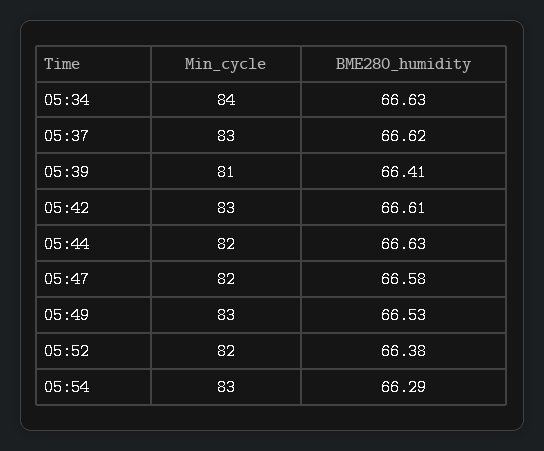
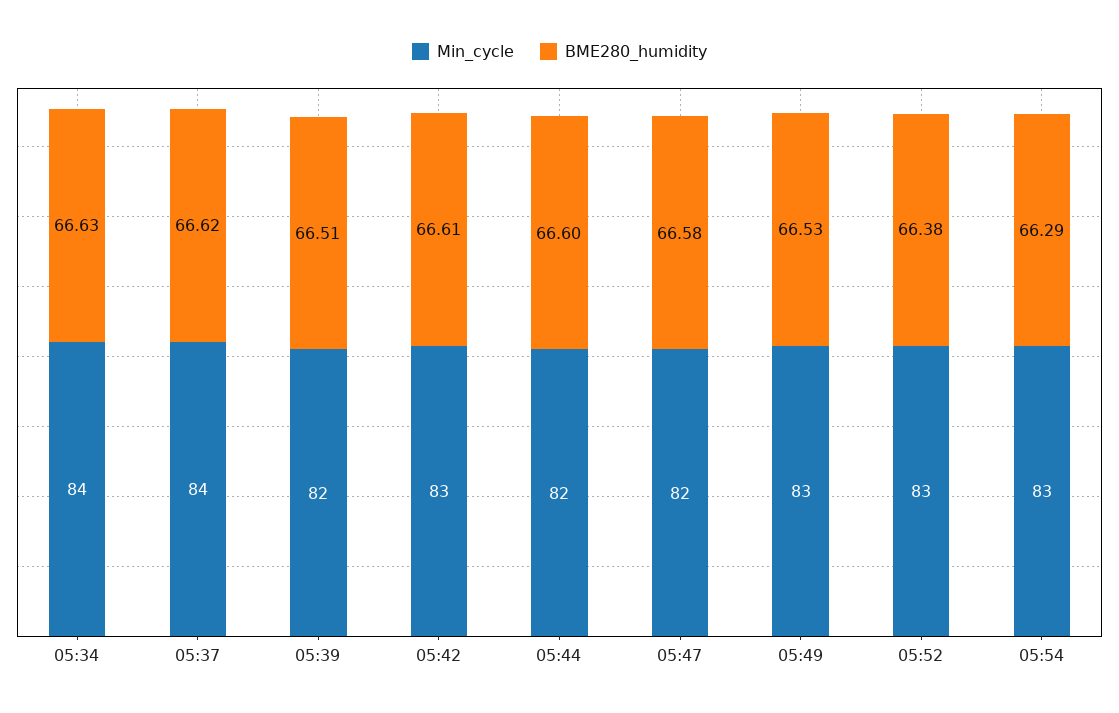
Min_cycle, 05:37: 83 -> 84
Min_cycle, 05:39: 81 -> 82
BME280_humidity, 05:39: 66.41 -> 66.51
BME280_humidity, 05:44: 66.63 -> 66.6
Min_cycle, 05:52: 82 -> 83

